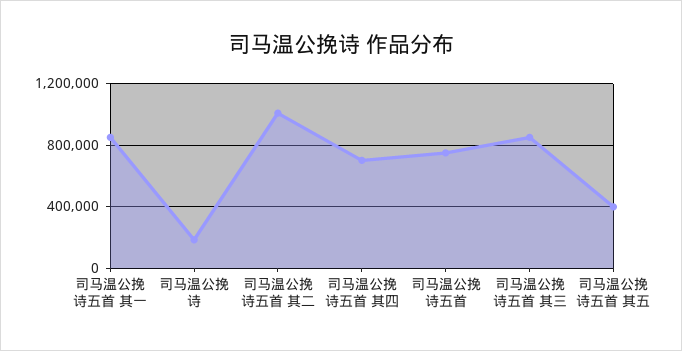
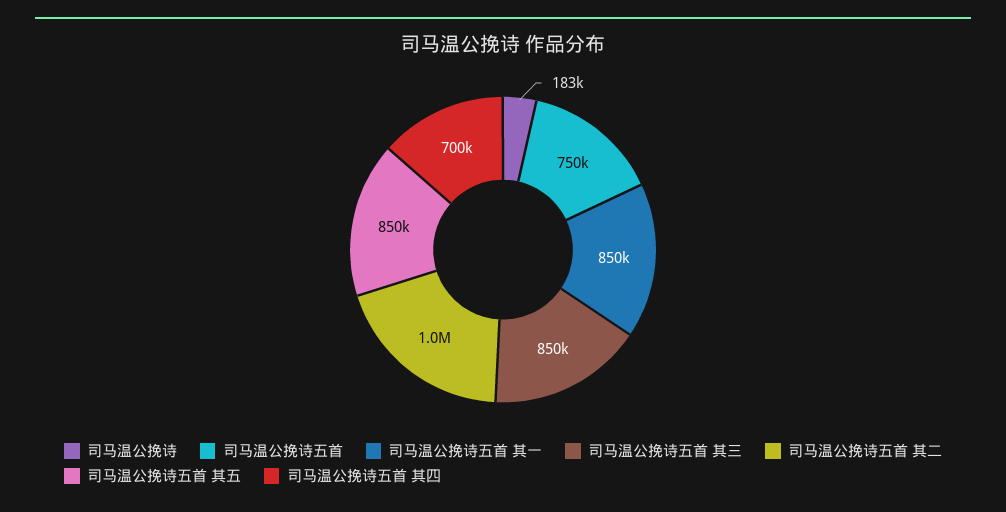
司马温公挽诗五首 其五: 400000 -> 850000

